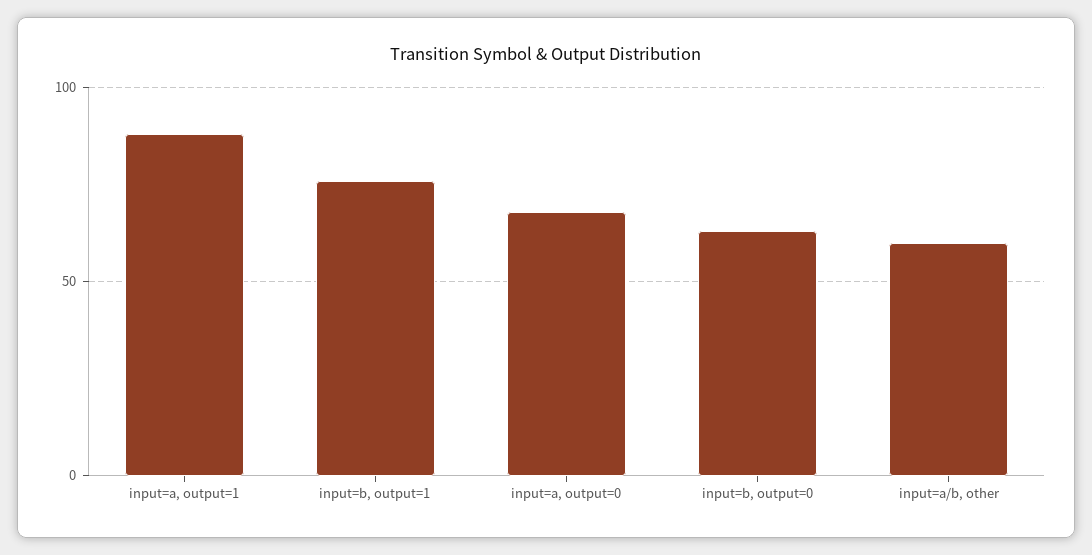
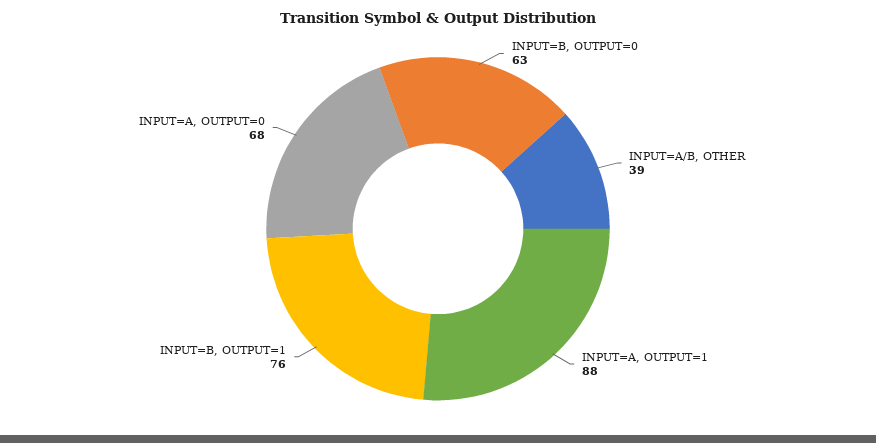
input=a/b, other: 60 -> 39

